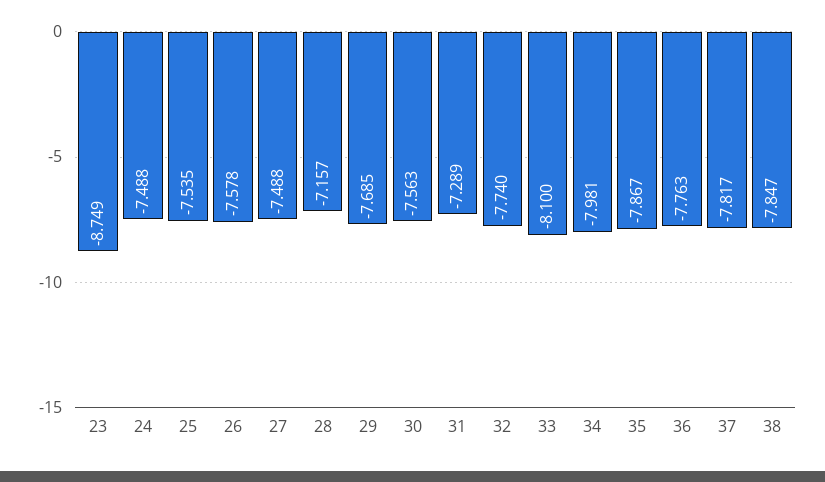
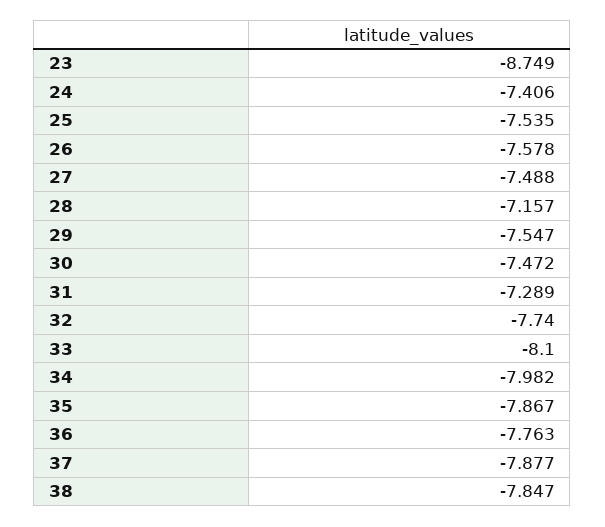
24: -7.488 -> -7.406
29: -7.685 -> -7.547
30: -7.563 -> -7.472
34: -7.981 -> -7.982
37: -7.817 -> -7.877

